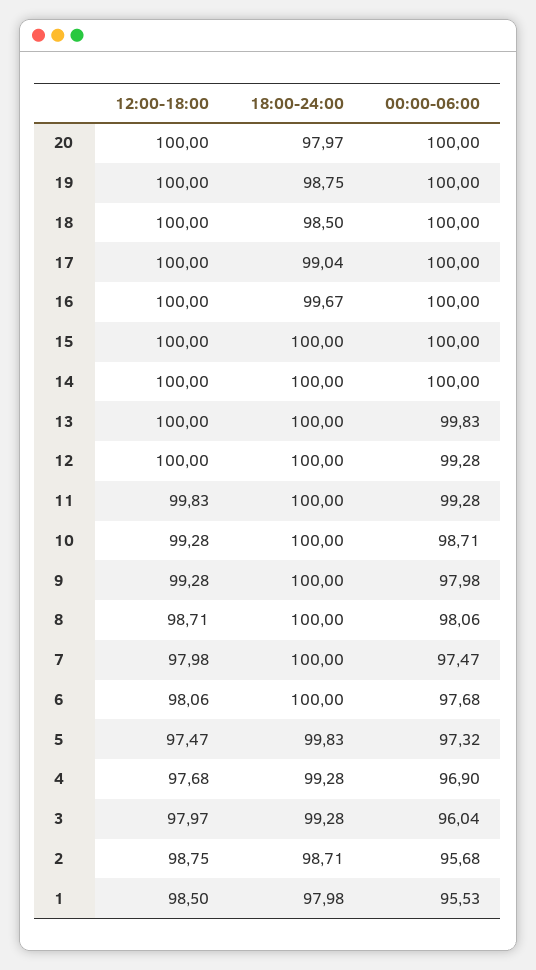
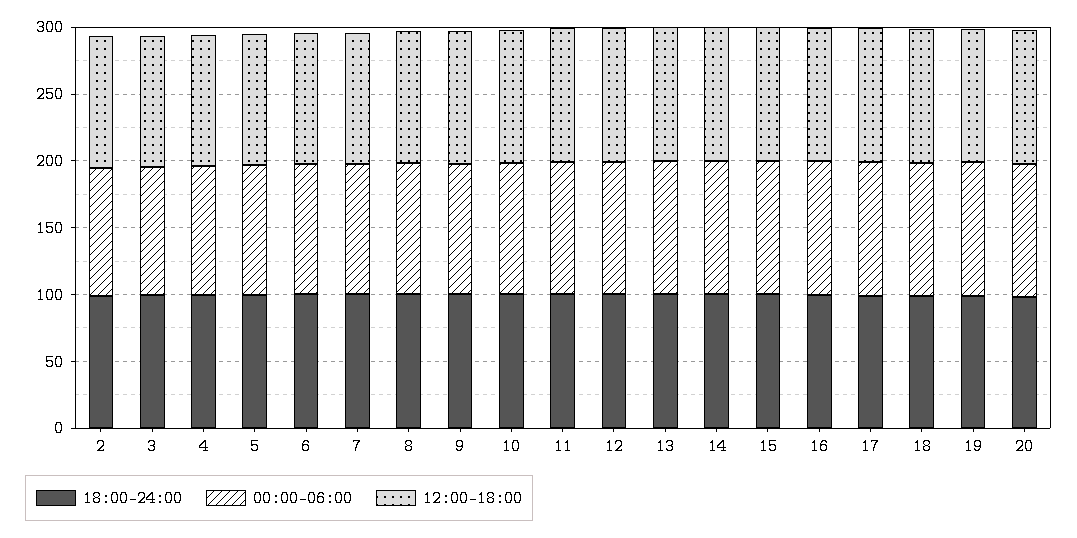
12:00-18:00, 1: 98.5 -> none
18:00-24:00, 1: 97.98 -> none
00:00-06:00, 1: 95.53 -> none

